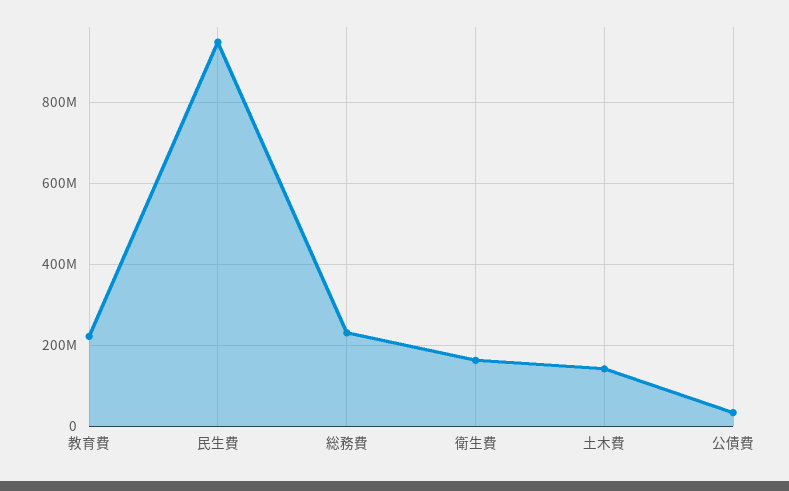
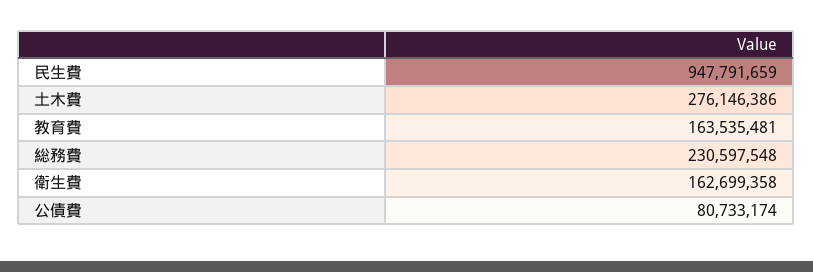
教育費: 220000000 -> 163535481
土木費: 140000000 -> 276146386
公債費: 40000000 -> 80733174

